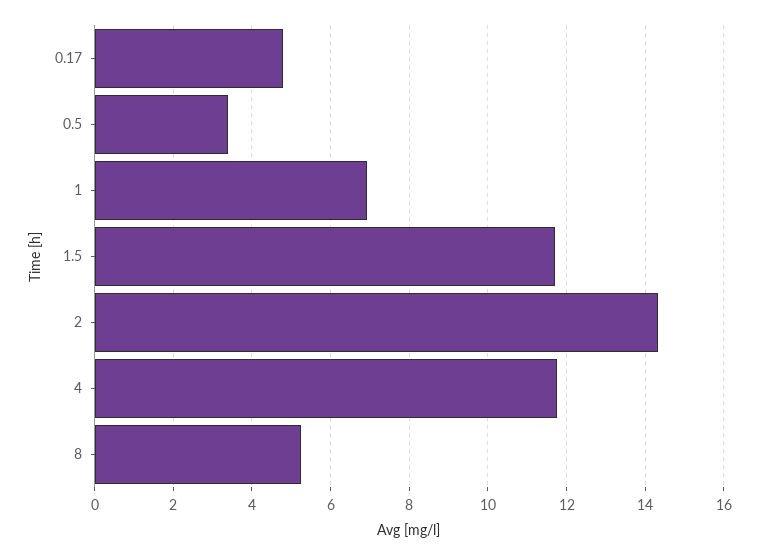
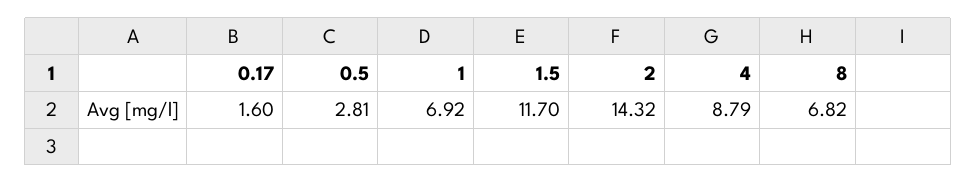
0.17: 4.8 -> 1.6
0.5: 3.4 -> 2.81
4: 11.8 -> 8.79
8: 5.2 -> 6.82

